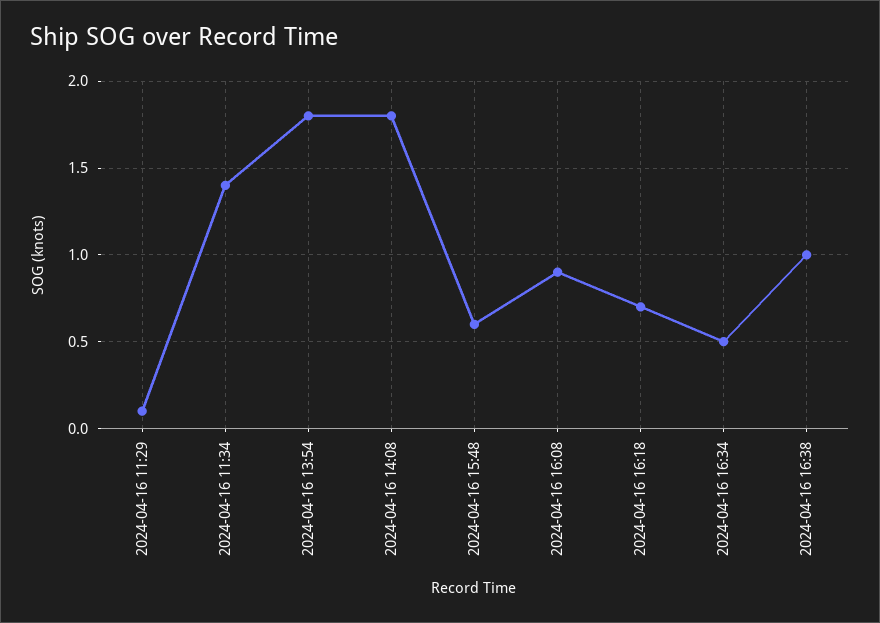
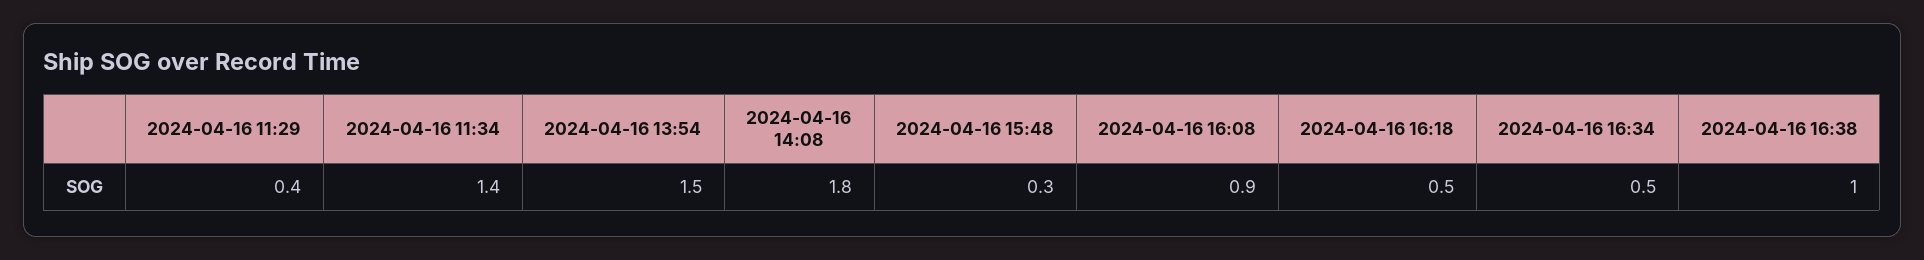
2024-04-16 11:29: 0.1 -> 0.4
2024-04-16 13:54: 1.8 -> 1.5
2024-04-16 15:48: 0.6 -> 0.3
2024-04-16 16:18: 0.7 -> 0.5

